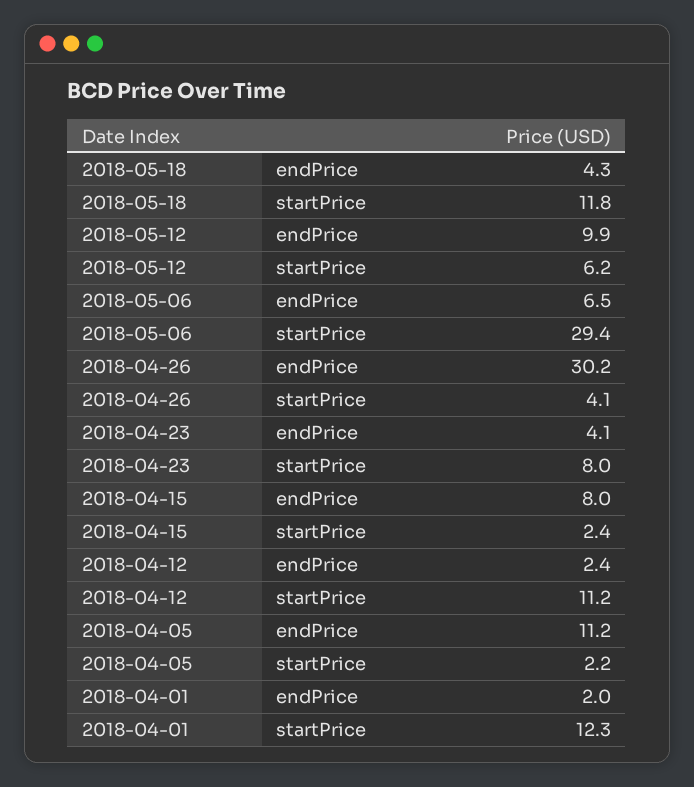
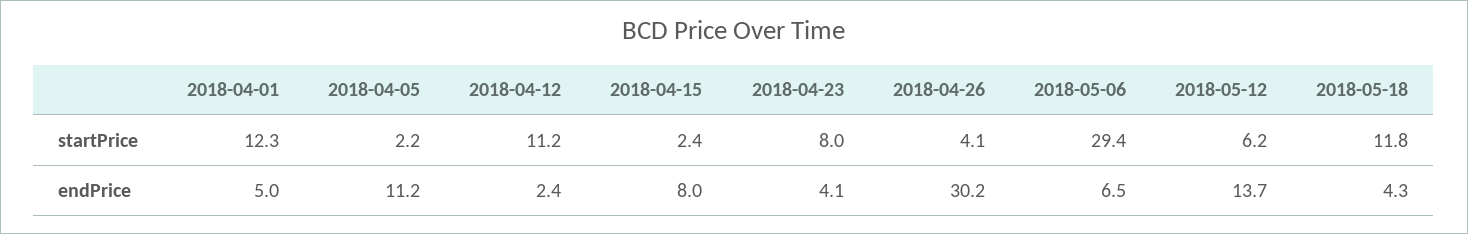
2018-05-12, endPrice: 9.9 -> 13.7
2018-04-01, endPrice: 2 -> 5

